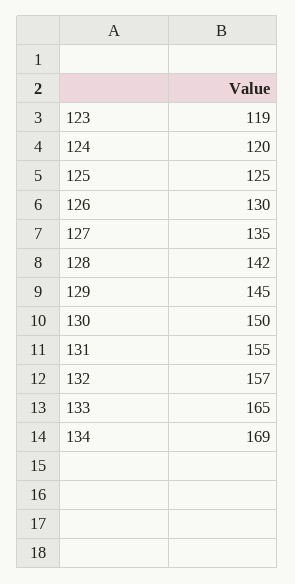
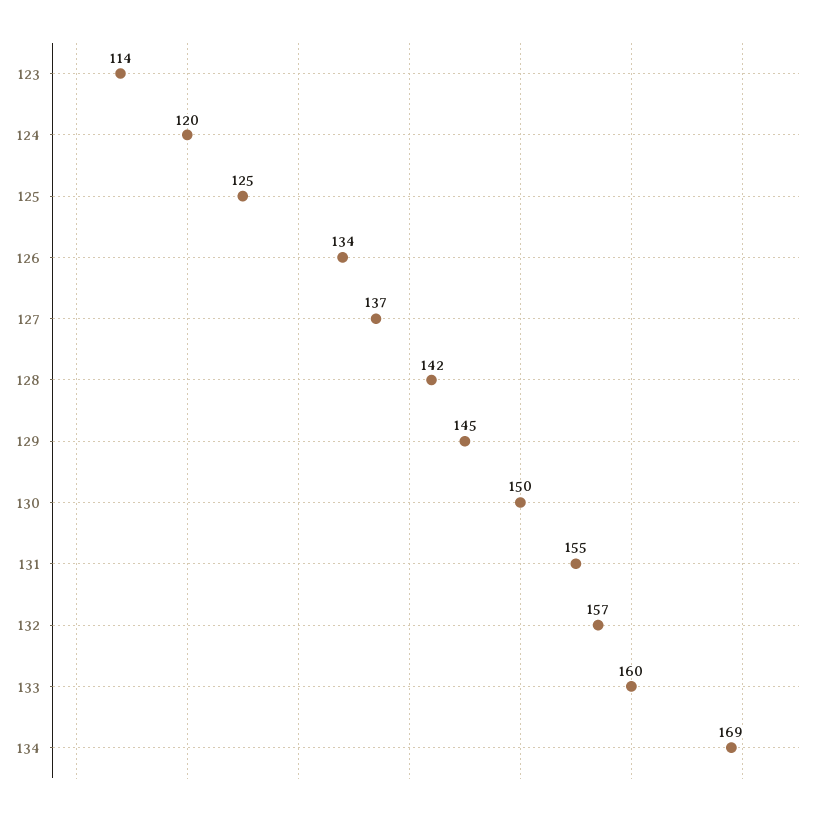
123: 119 -> 114
126: 130 -> 134
127: 135 -> 137
133: 165 -> 160

